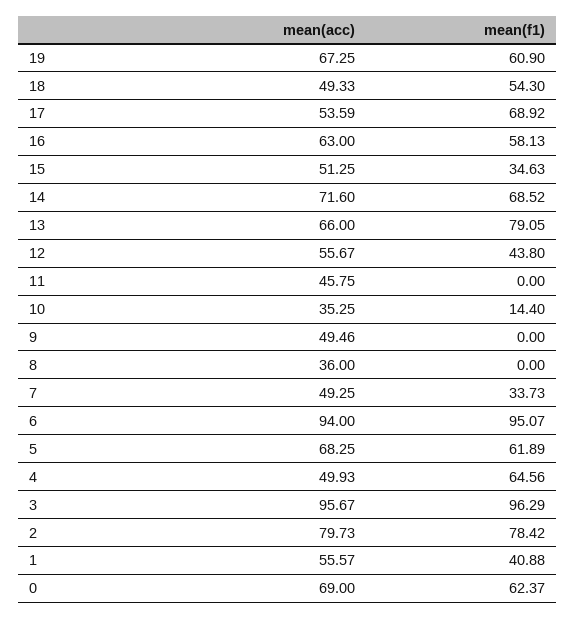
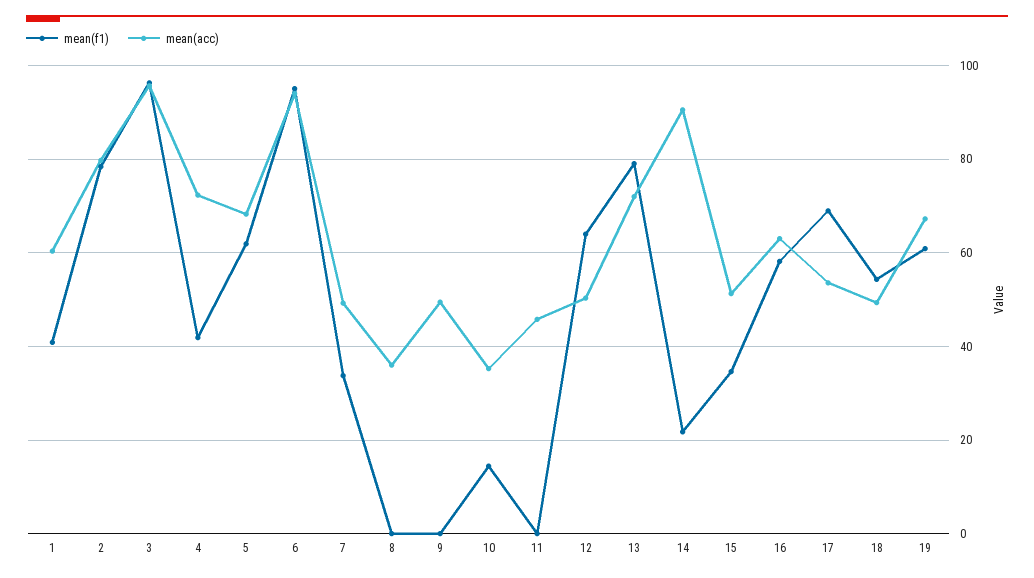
mean(acc), 14: 71.6 -> 90
mean(f1), 14: 68.52 -> 22
mean(acc), 13: 66 -> 72
mean(acc), 12: 55.67 -> 50
mean(f1), 12: 43.8 -> 64
mean(acc), 4: 49.93 -> 72
mean(f1), 4: 64.56 -> 42
mean(acc), 1: 55.57 -> 60
mean(acc), 0: 69 -> none
mean(f1), 0: 62.37 -> none

